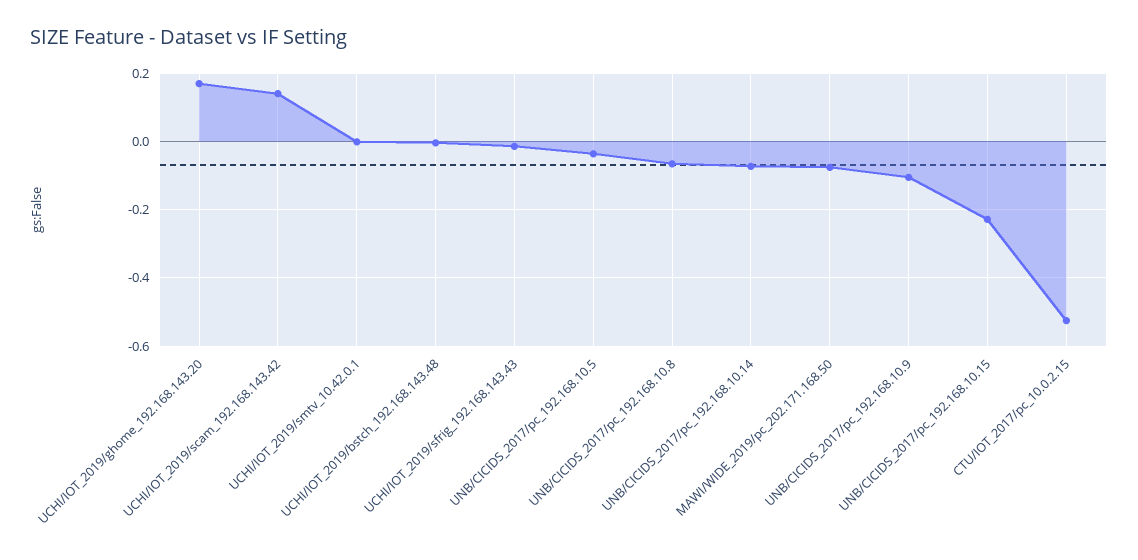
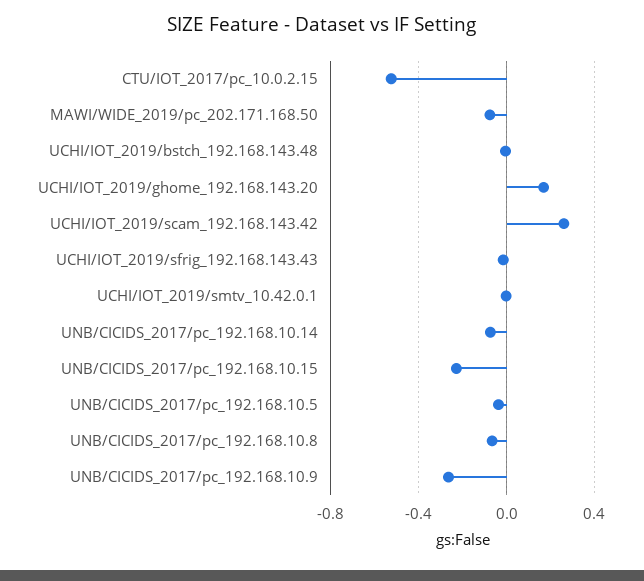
UCHI/IOT_2019/scam_192.168.143.42: 0.14 -> 0.25
UNB/CICIDS_2017/pc_192.168.10.9: -0.1 -> -0.25

